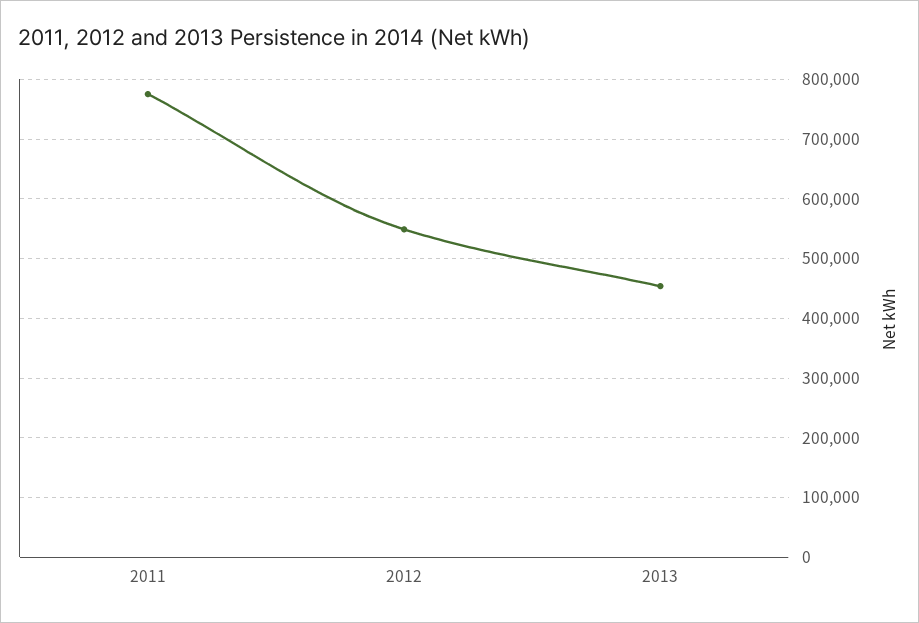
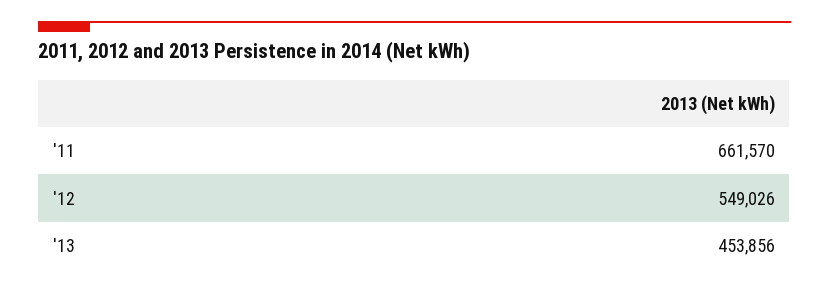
2011: 780000 -> 661570

